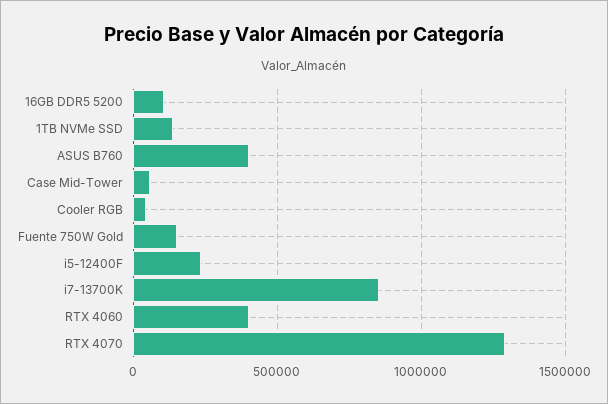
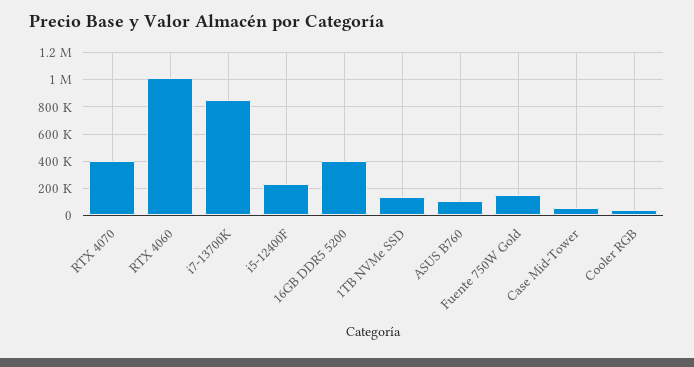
16GB DDR5 5200: 100000 -> 400000
ASUS B760: 400000 -> 100000
RTX 4060: 400000 -> 1000000
RTX 4070: 1300000 -> 400000

